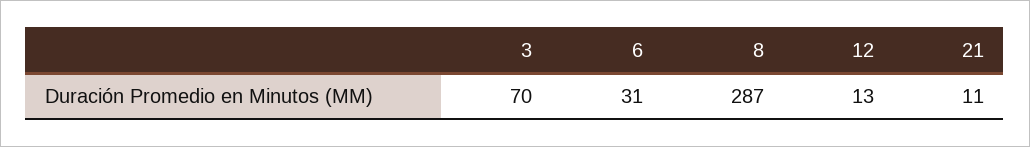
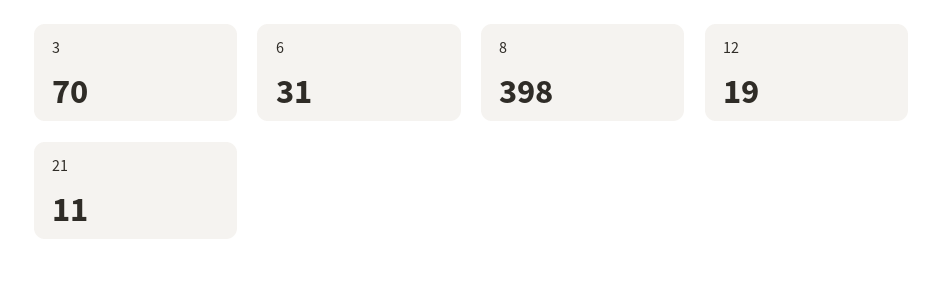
8: 287 -> 398
12: 13 -> 19

